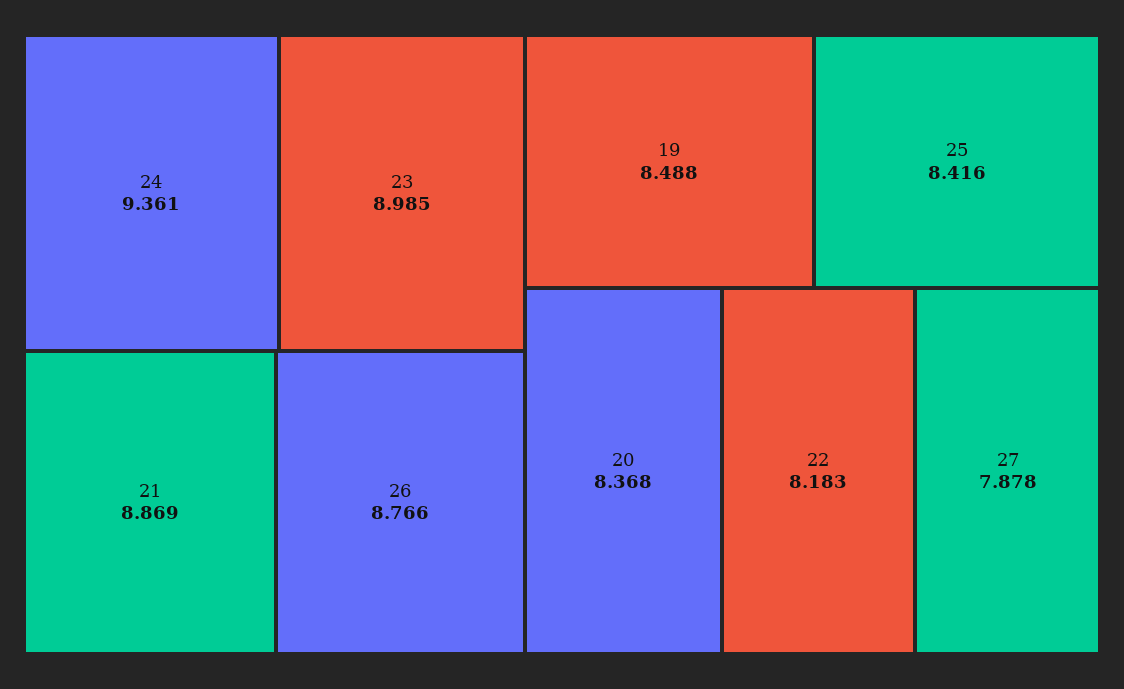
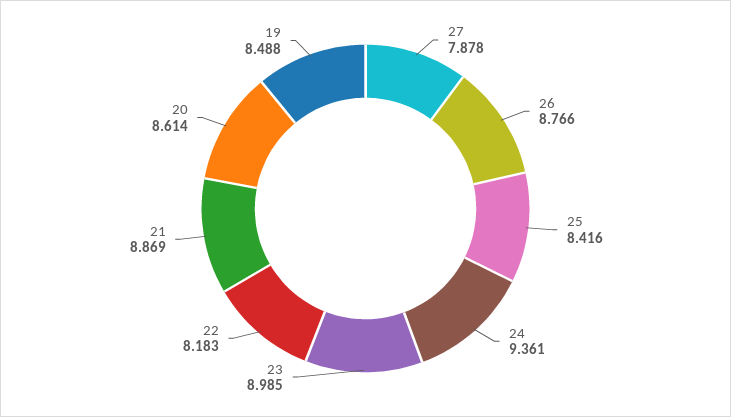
20: 8.368 -> 8.614

